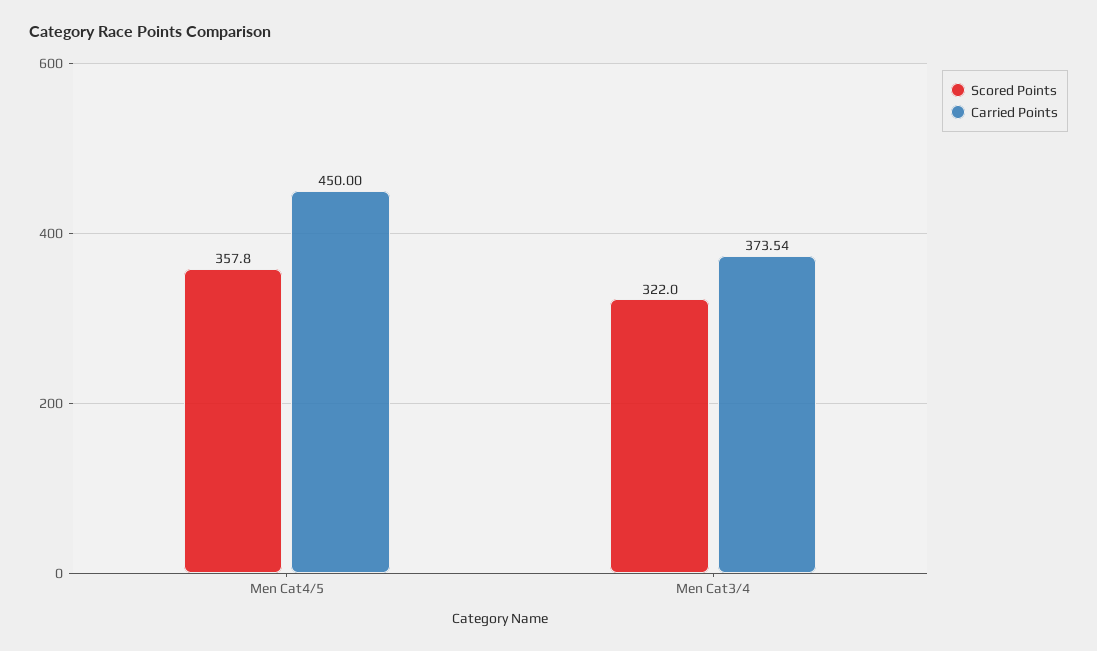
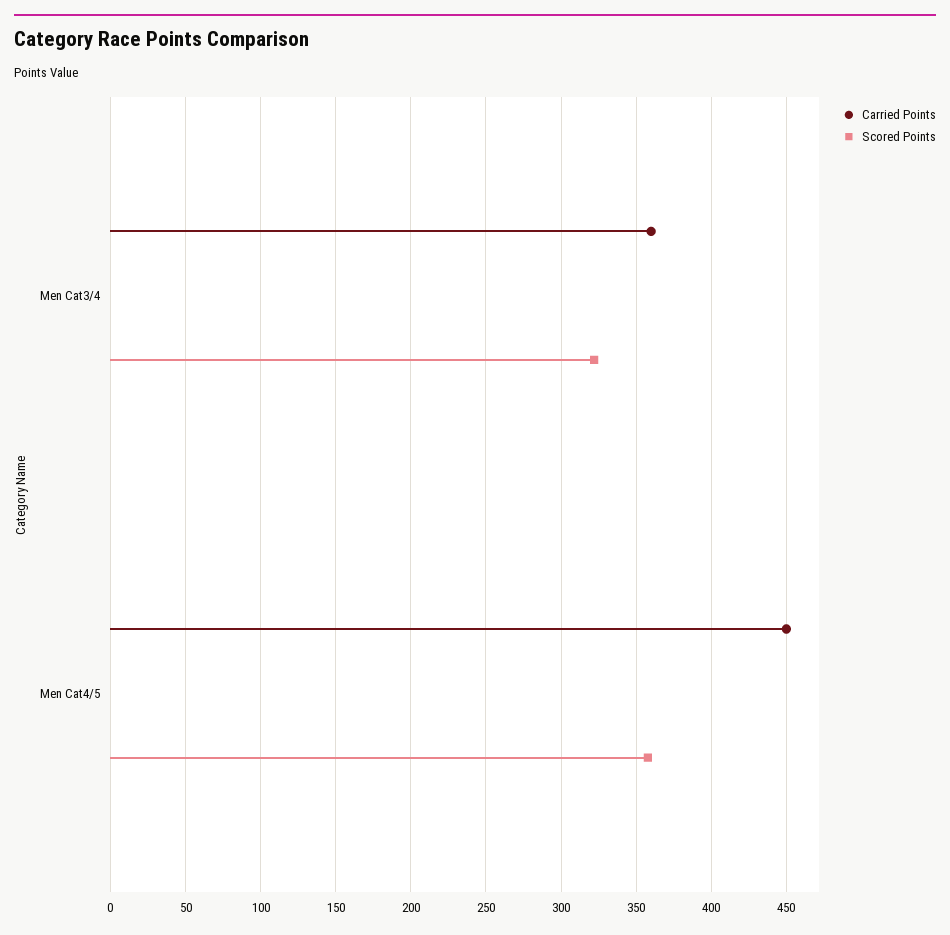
Carried Points, Men Cat3/4: 373.54 -> 360

